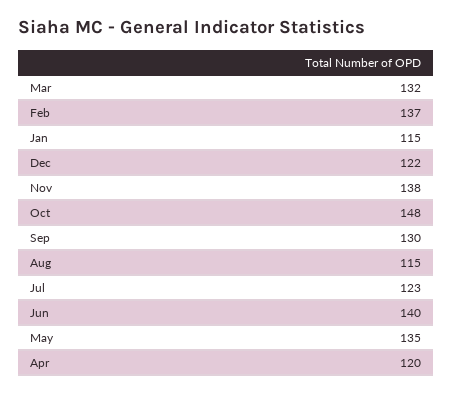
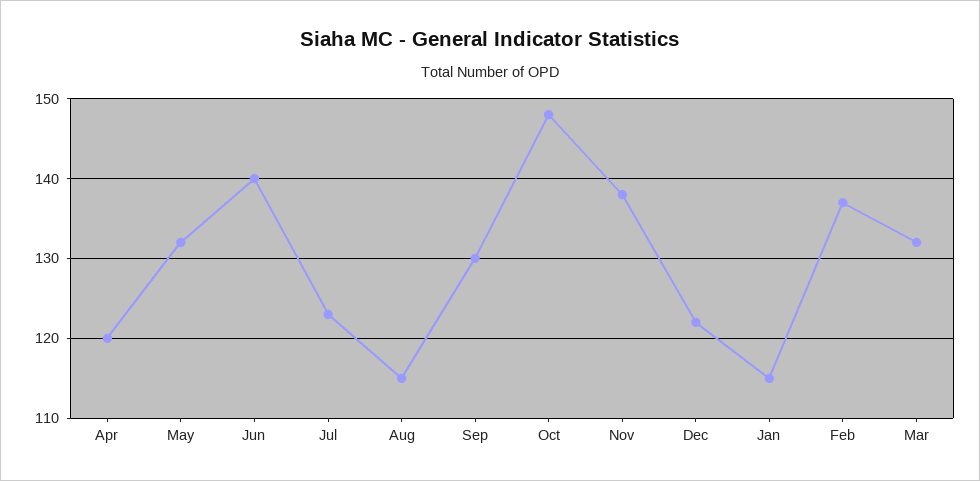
May: 135 -> 132

